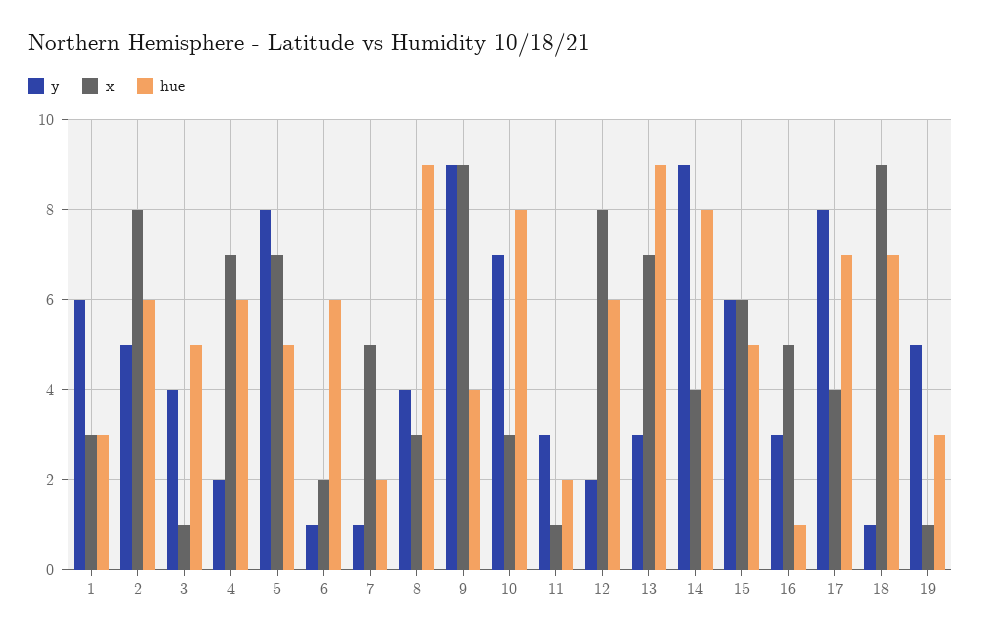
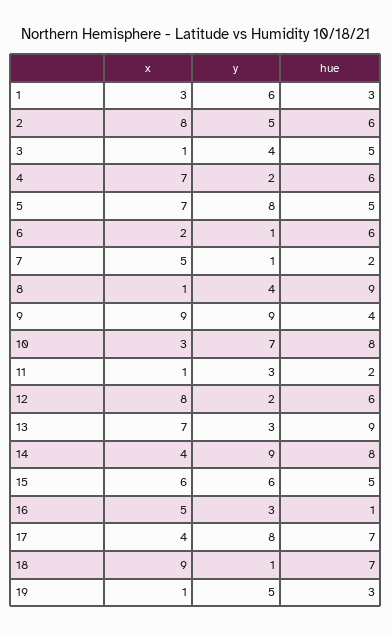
x, 8: 3 -> 1

